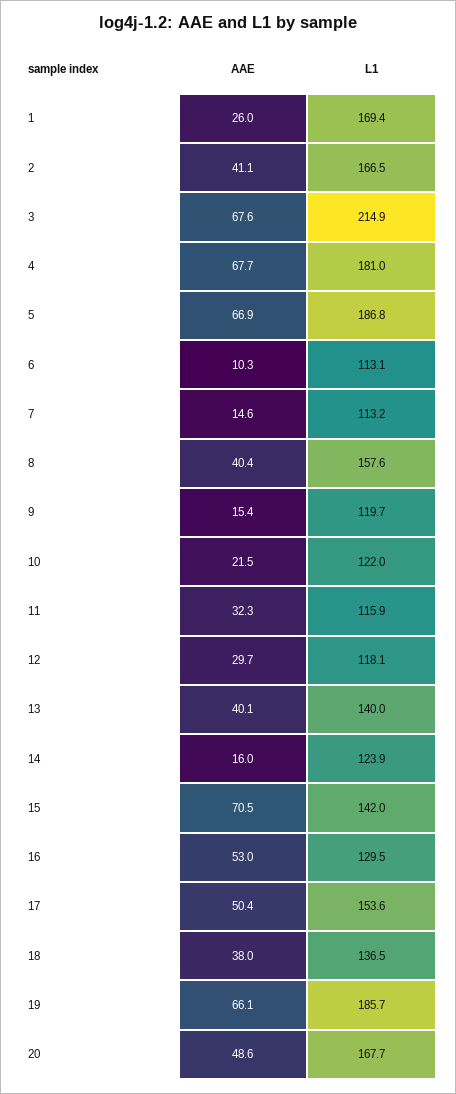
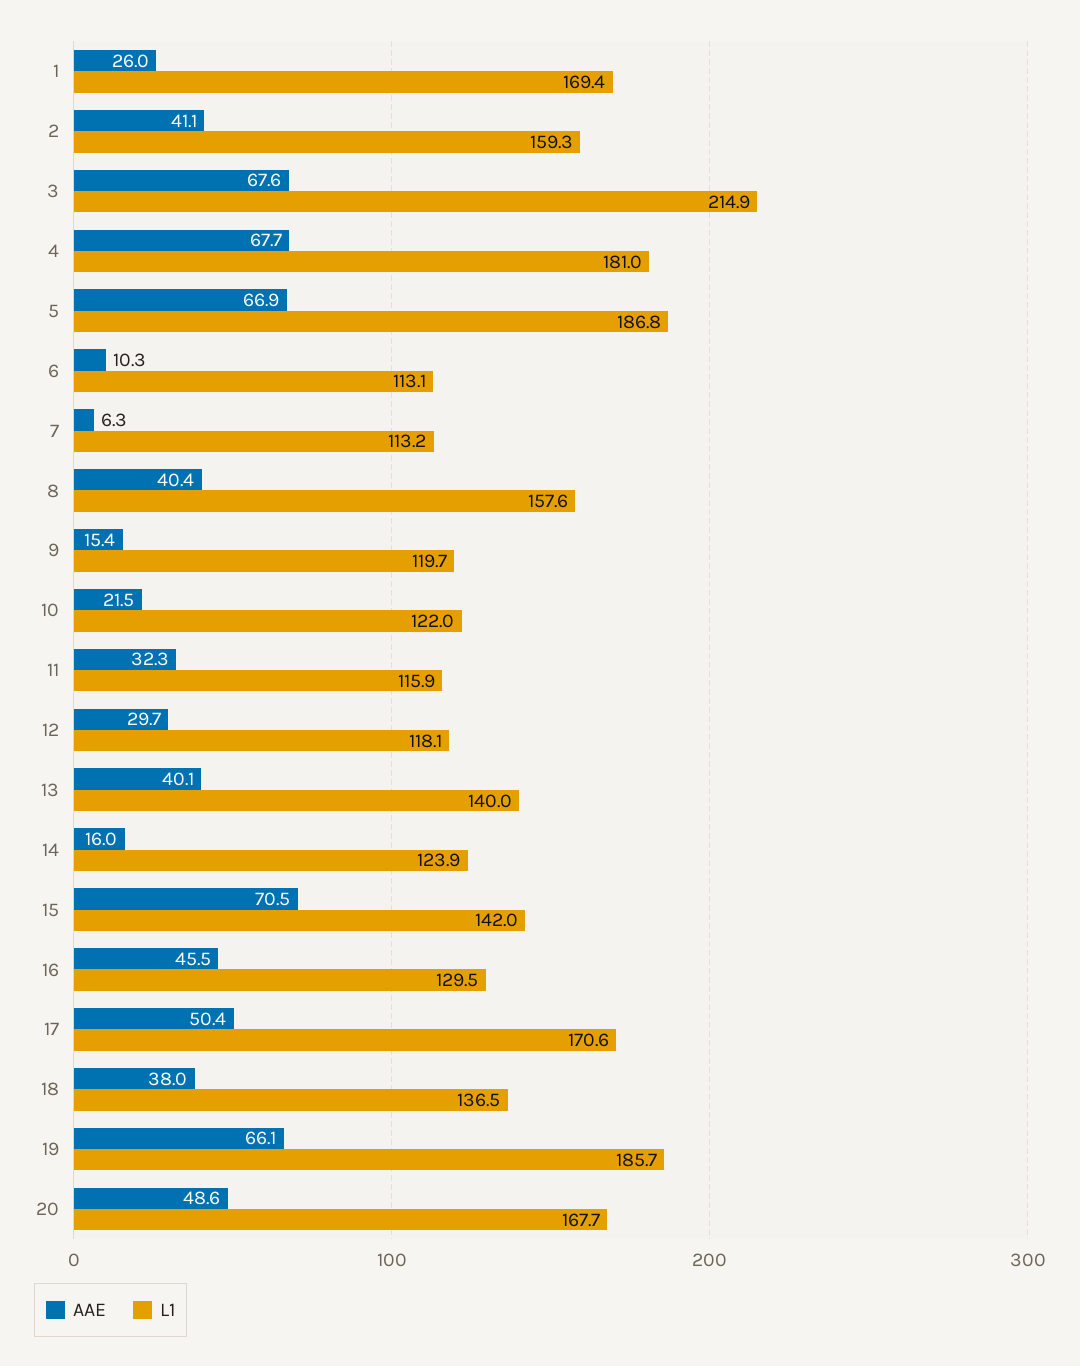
L1, 2: 166.5 -> 159.3
AAE, 7: 14.6 -> 6.3
AAE, 16: 53 -> 45.5
L1, 17: 153.6 -> 170.6

